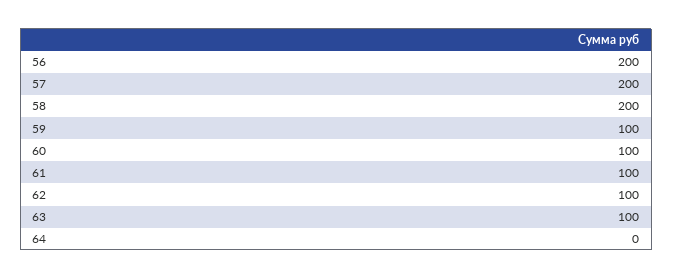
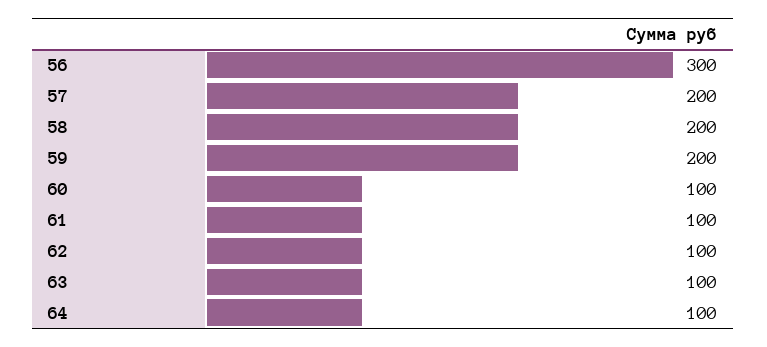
56: 200 -> 300
59: 100 -> 200
64: 0 -> 100

